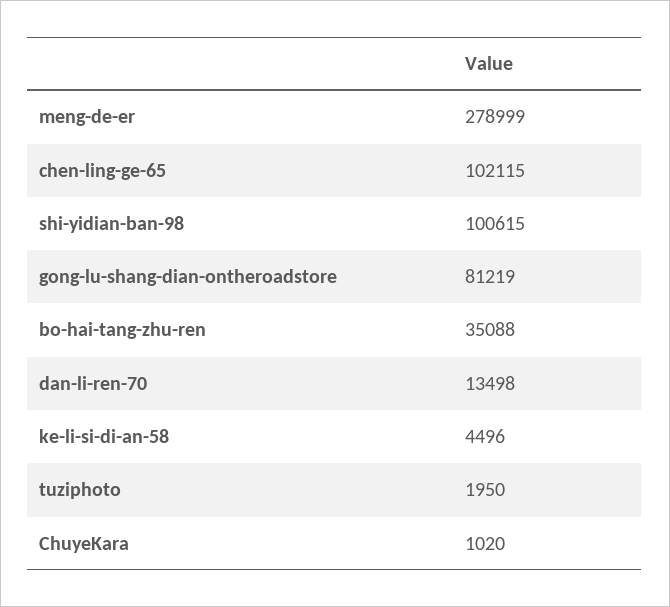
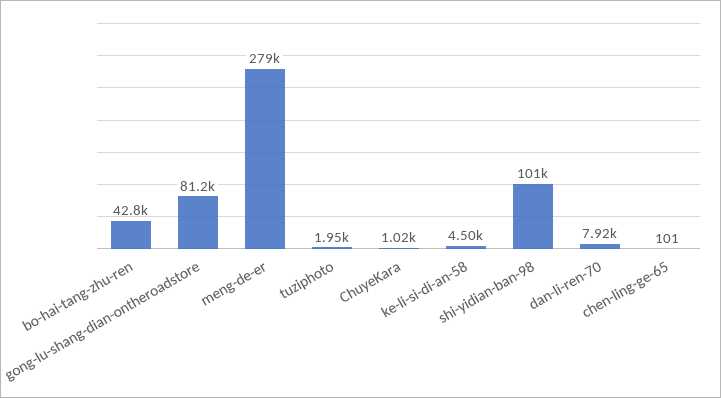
chen-ling-ge-65: 102115 -> 101
bo-hai-tang-zhu-ren: 35088 -> 42800
dan-li-ren-70: 13498 -> 7920

